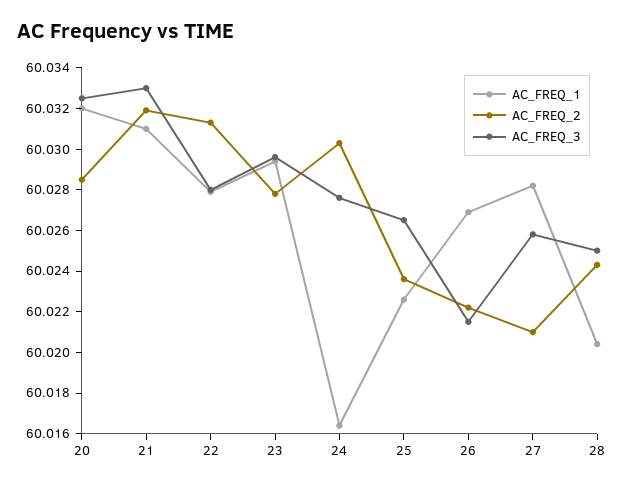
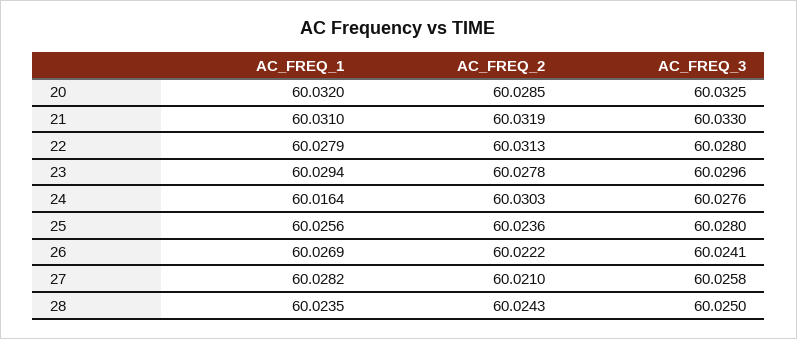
AC_FREQ_1, 25: 60.0225 -> 60.0256
AC_FREQ_3, 25: 60.0265 -> 60.028
AC_FREQ_3, 26: 60.0215 -> 60.0241
AC_FREQ_1, 28: 60.0205 -> 60.0235

